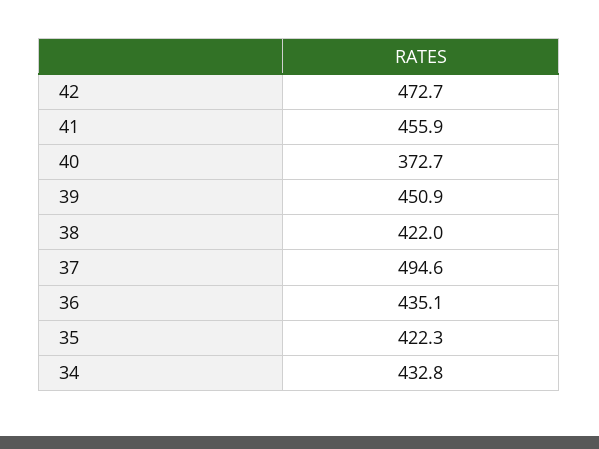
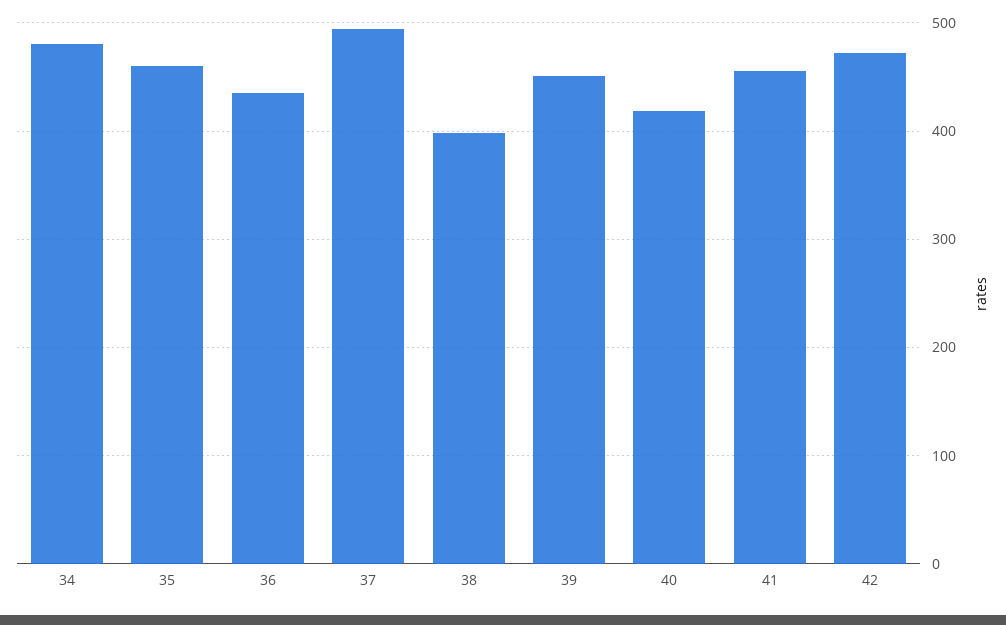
40: 372.7 -> 420
38: 422 -> 400
35: 422.3 -> 460
34: 432.8 -> 480

